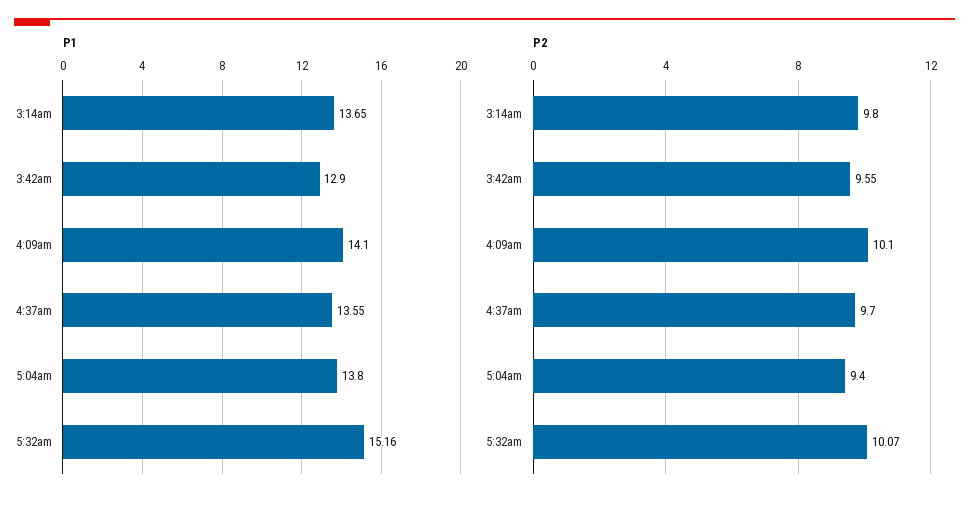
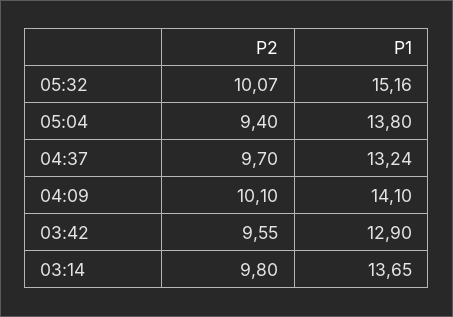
P1, 4:37am: 13.55 -> 13.24

